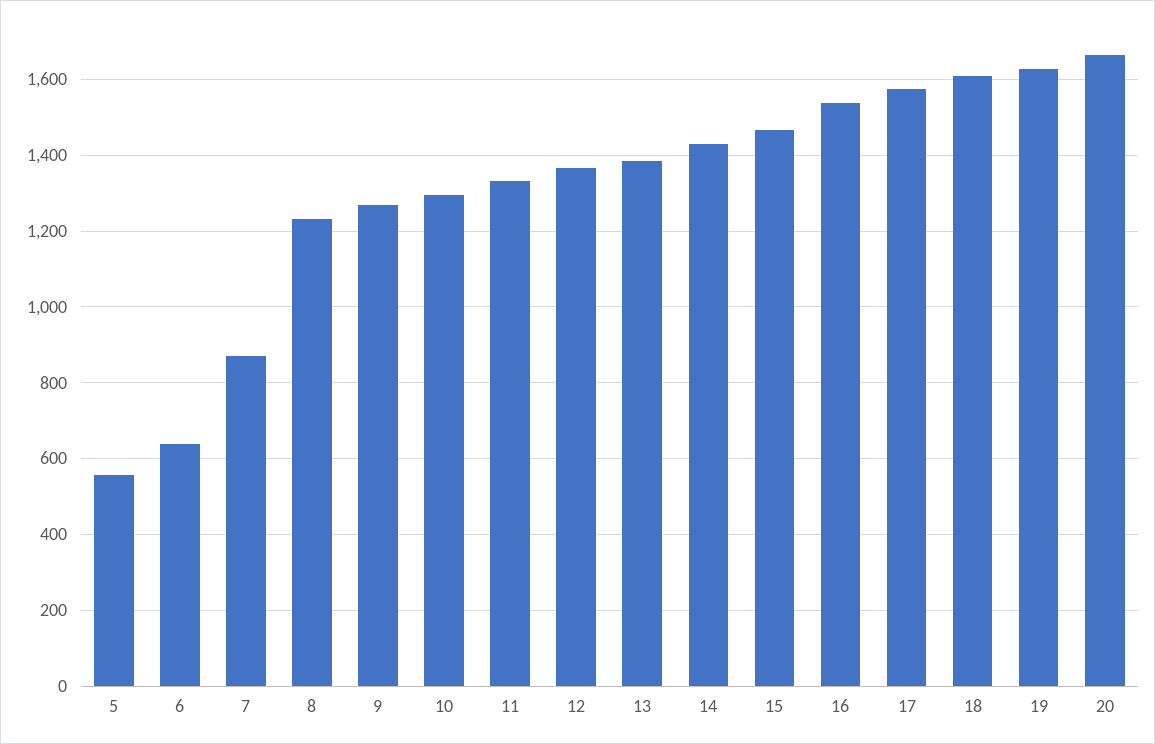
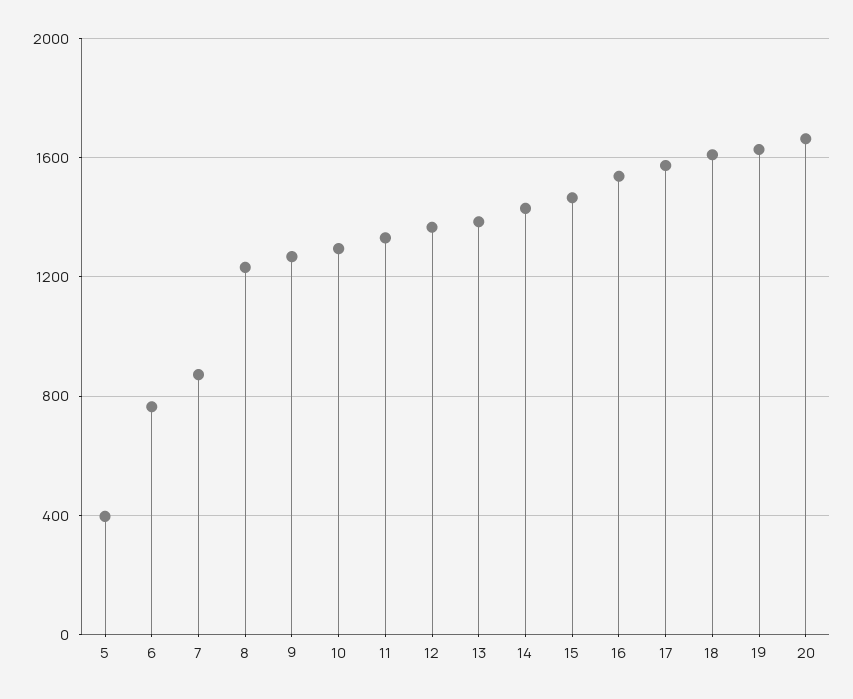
5: 560 -> 400
6: 640 -> 750

